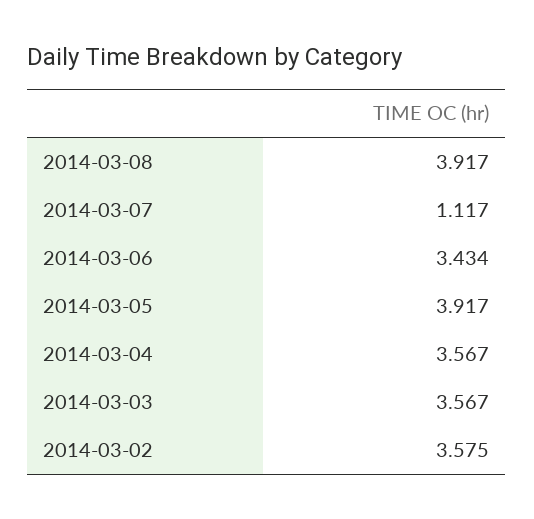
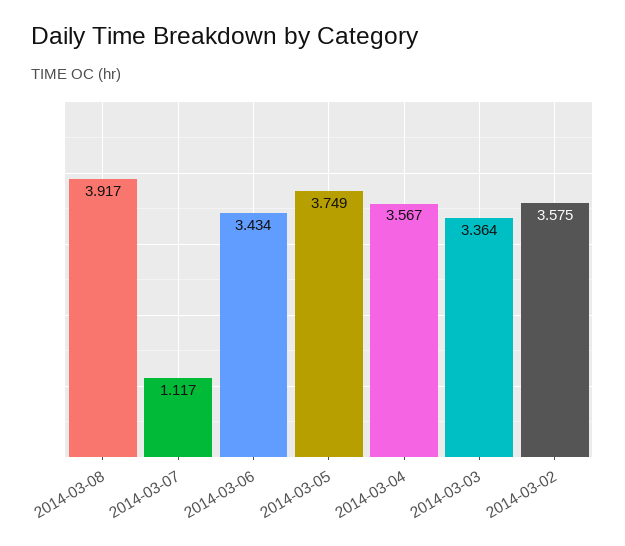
2014-03-05: 3.917 -> 3.749
2014-03-03: 3.567 -> 3.364

